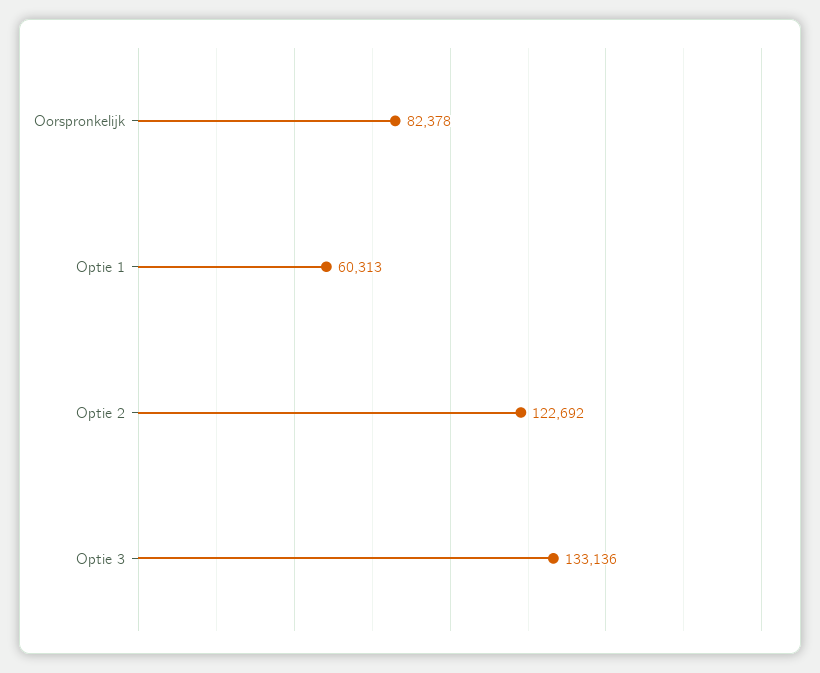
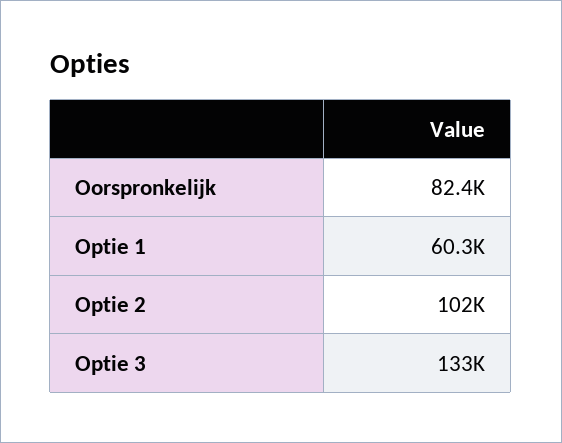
Optie 2: 122692 -> 102000

